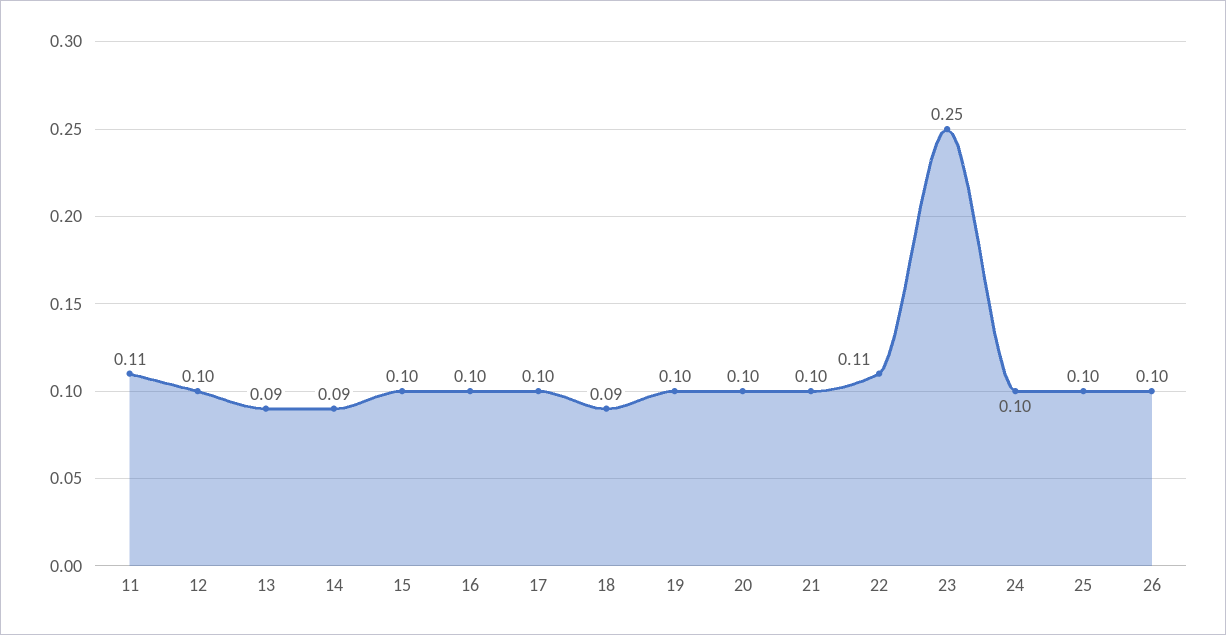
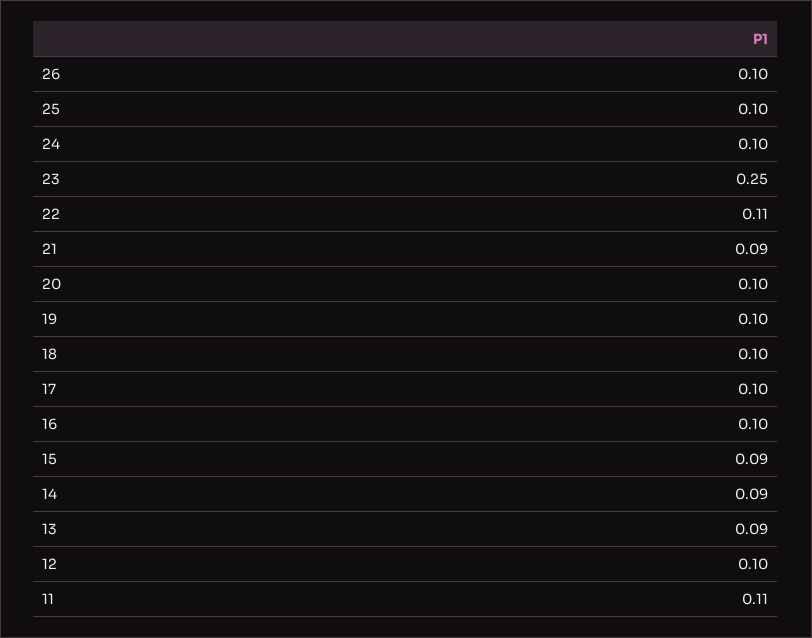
15: 0.1 -> 0.09
18: 0.09 -> 0.1
21: 0.1 -> 0.09

